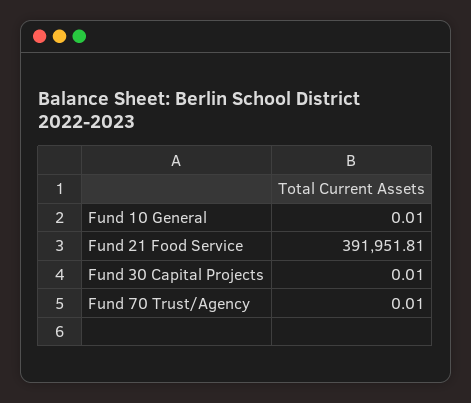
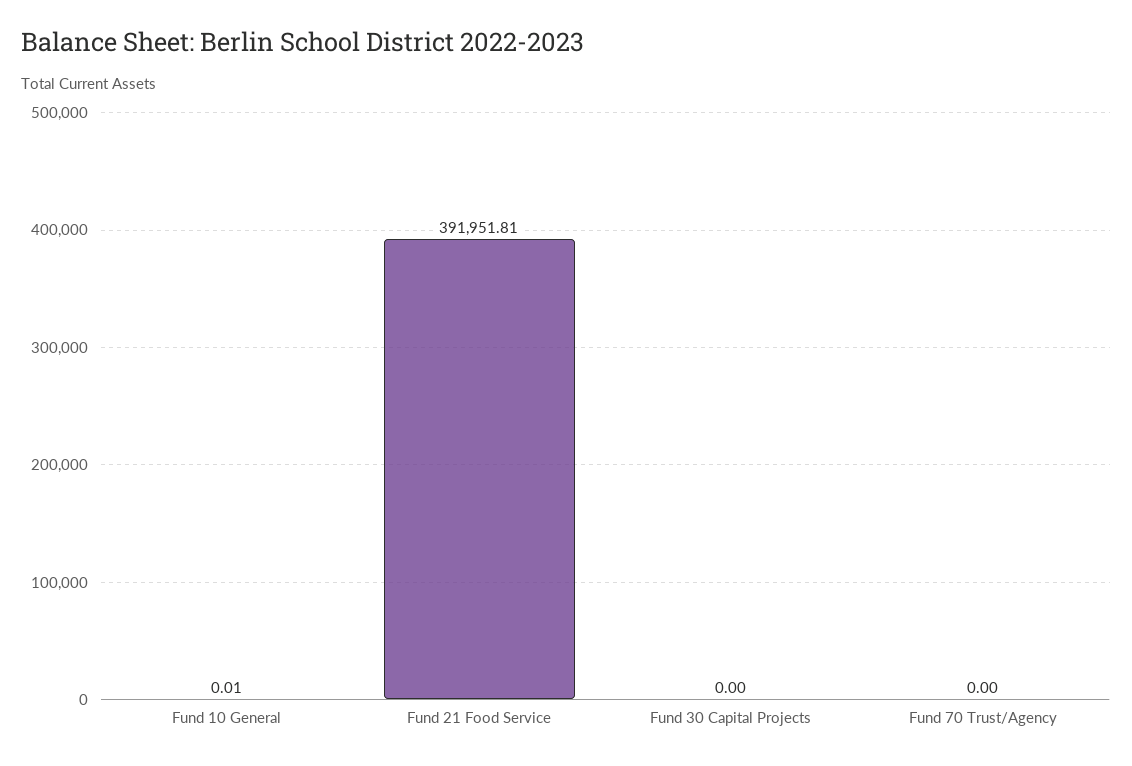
Fund 30 Capital Projects: 0.01 -> 0
Fund 70 Trust/Agency: 0.01 -> 0

